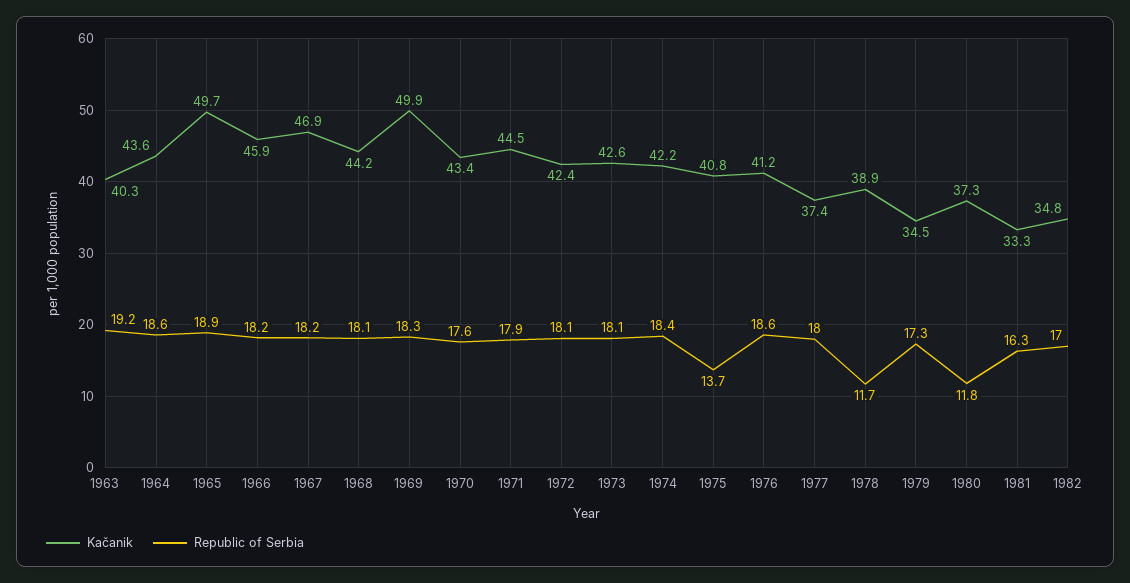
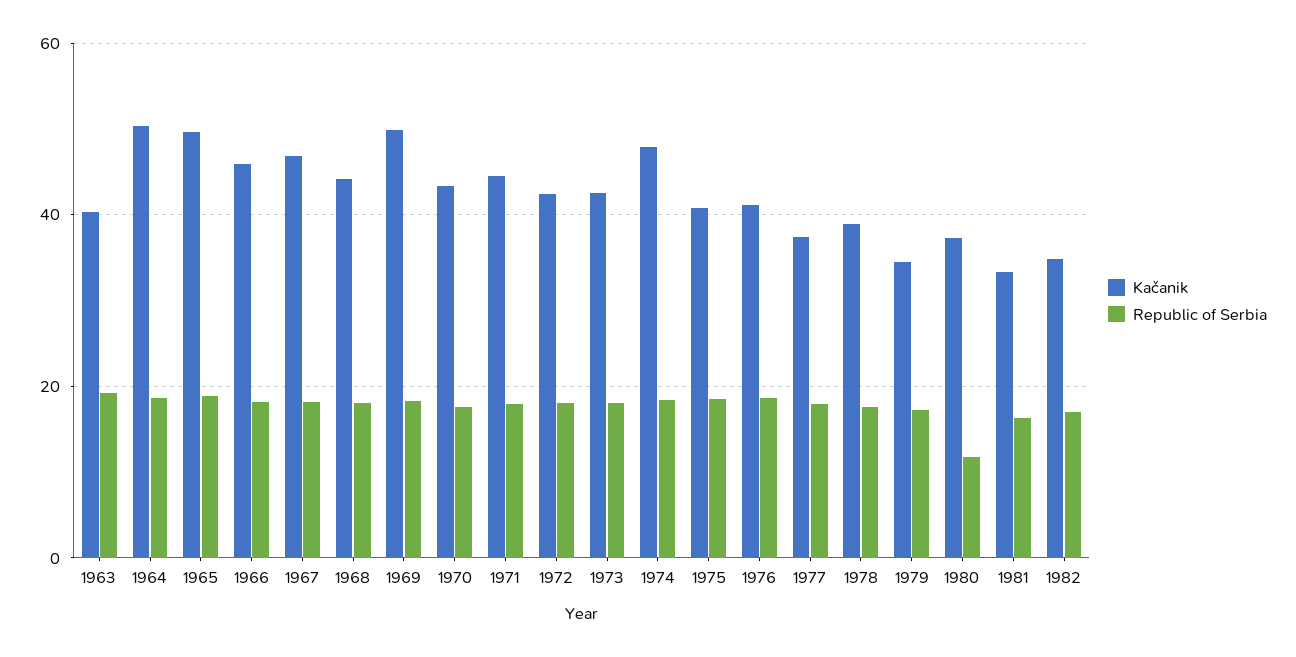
Kačanik, 1964: 43.6 -> 50
Kačanik, 1974: 42.2 -> 48
Republic of Serbia, 1975: 13.7 -> 18
Republic of Serbia, 1978: 11.7 -> 18

